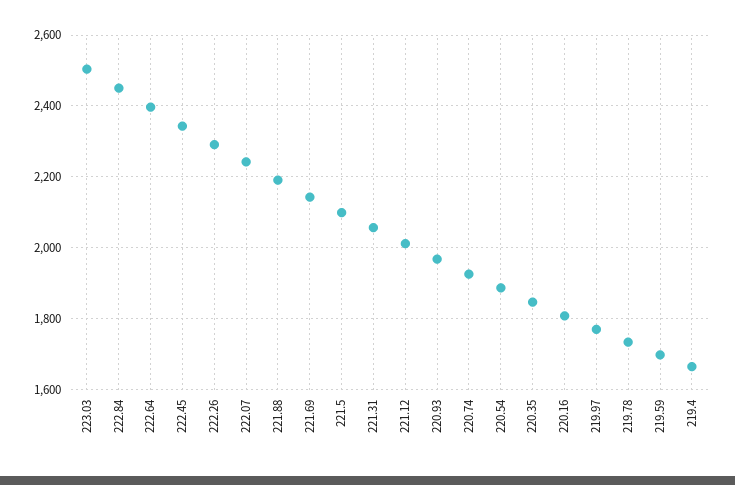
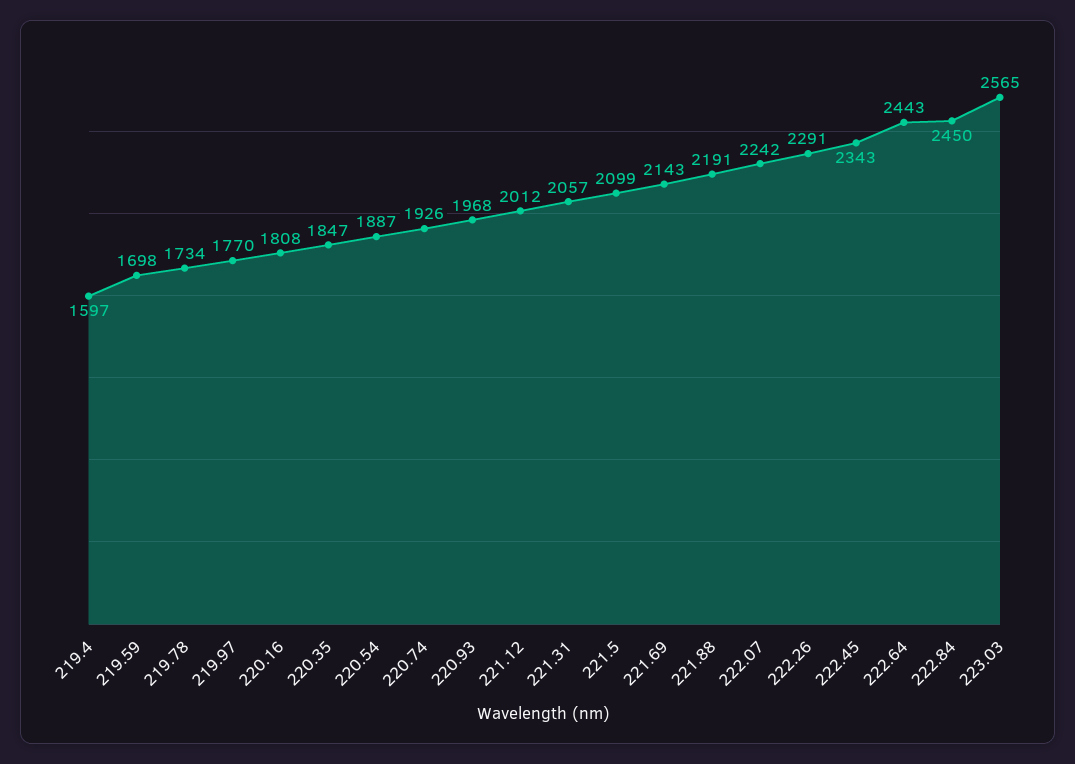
223.03: 2500 -> 2565
222.64: 2400 -> 2443
219.4: 1660 -> 1597

